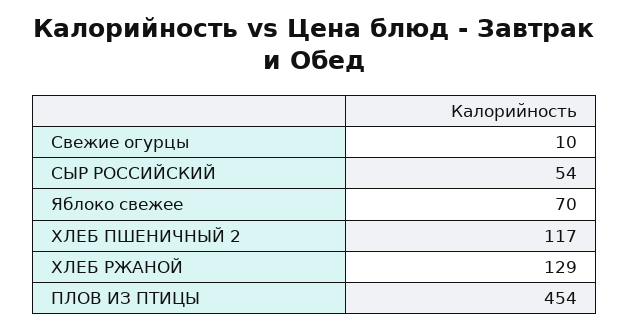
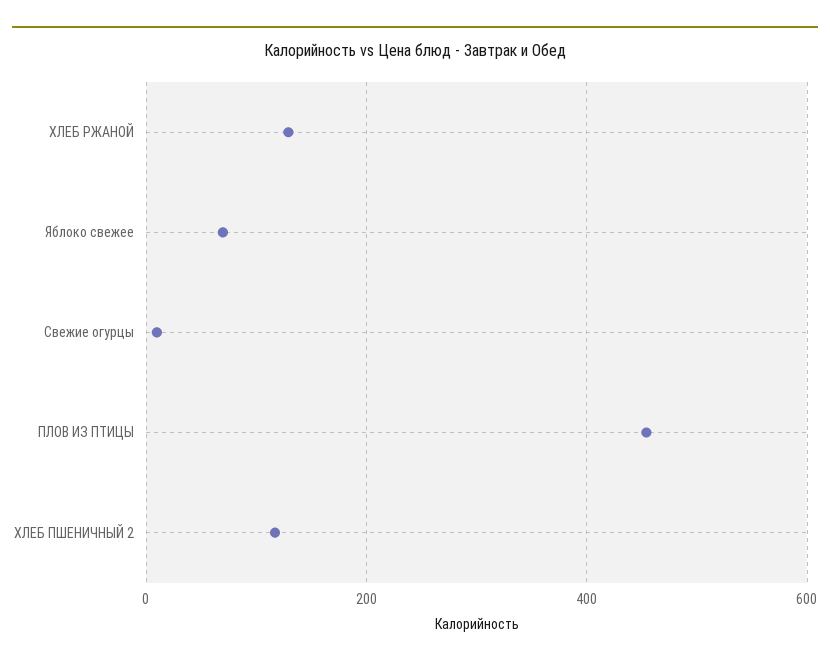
СЫР РОССИЙСКИЙ: 54 -> none

